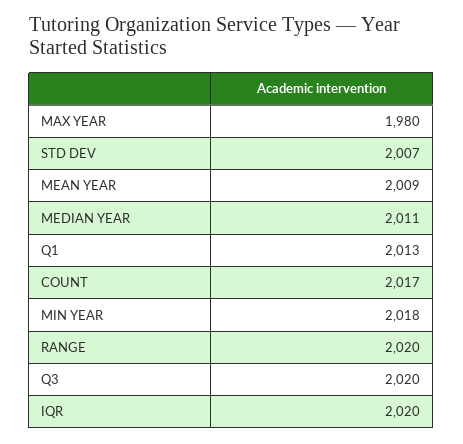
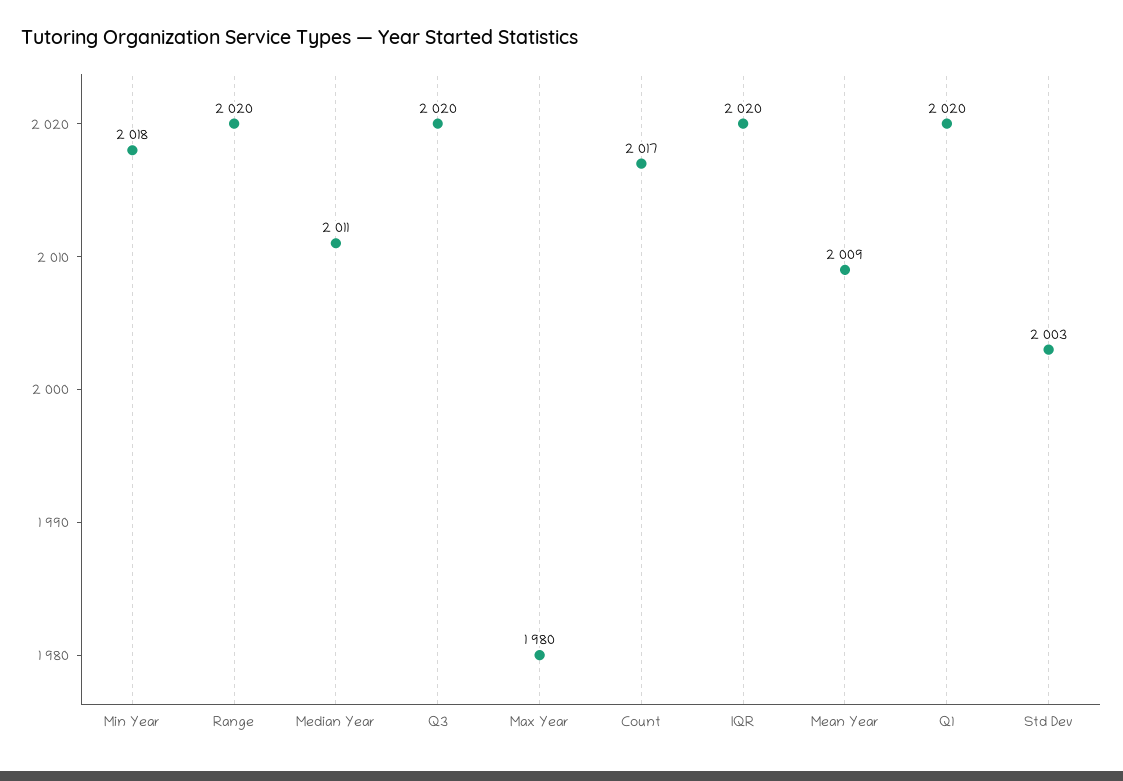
STD DEV: 2007 -> 2003
Q1: 2013 -> 2020

